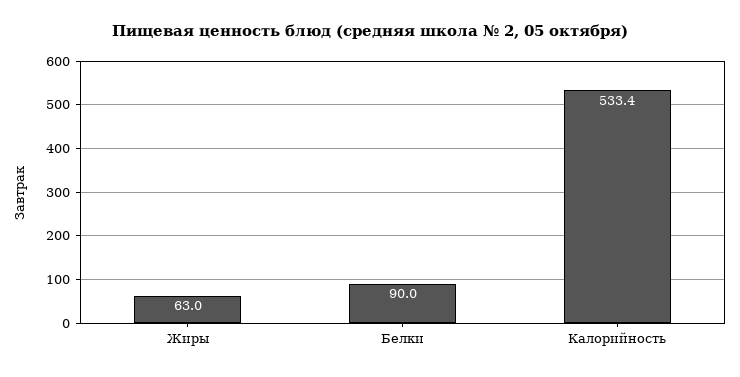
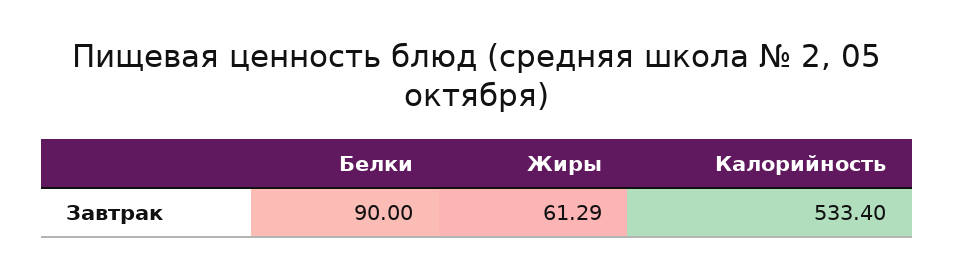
Жиры: 63 -> 61.29

